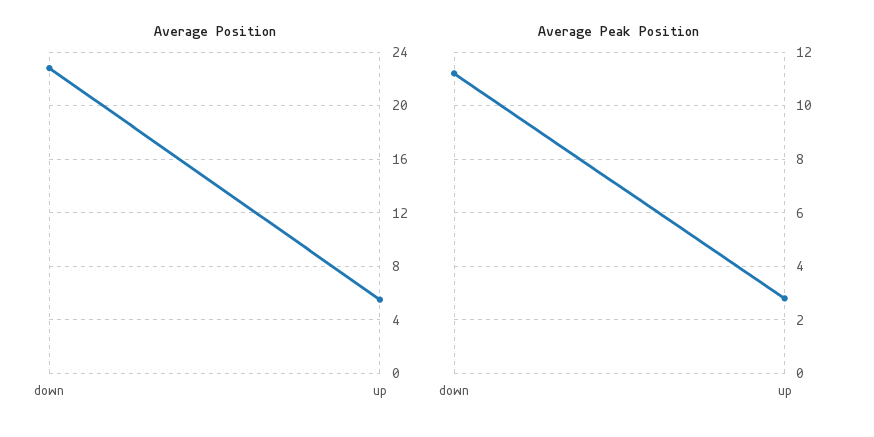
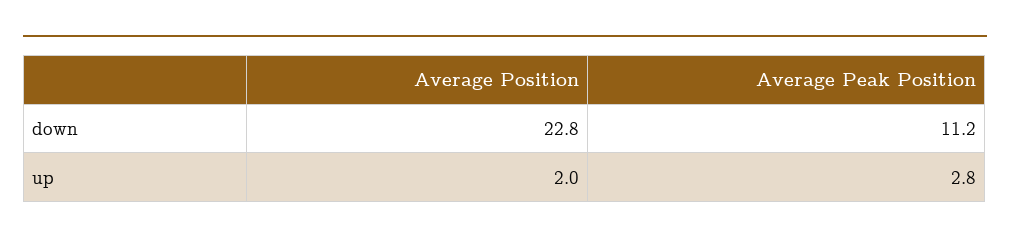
Average Position, up: 5.5 -> 2

